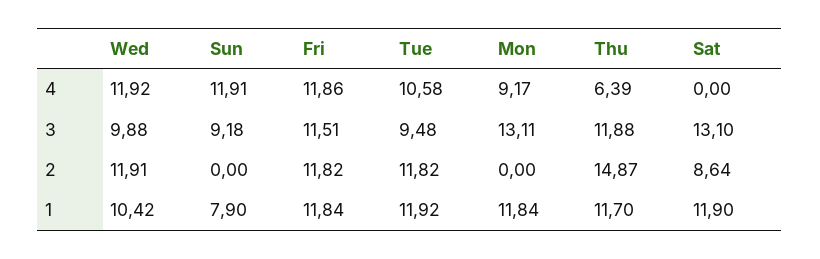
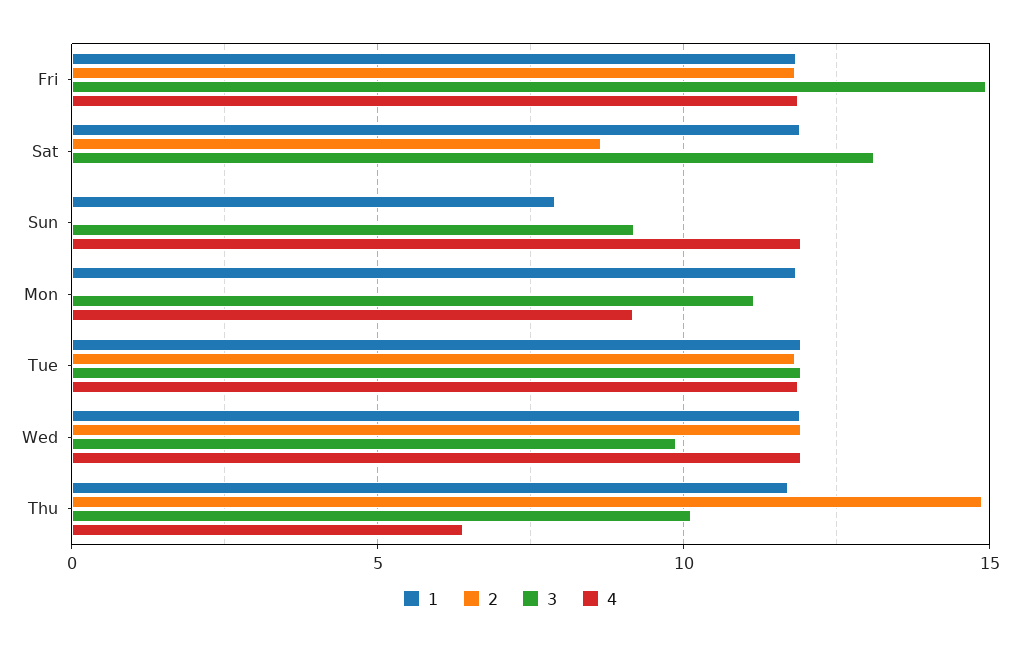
4, Tue: 10.58 -> 12
3, Fri: 11.51 -> 15
3, Tue: 9.48 -> 12
3, Mon: 13.11 -> 11
3, Thu: 11.88 -> 10
1, Wed: 10.42 -> 12

